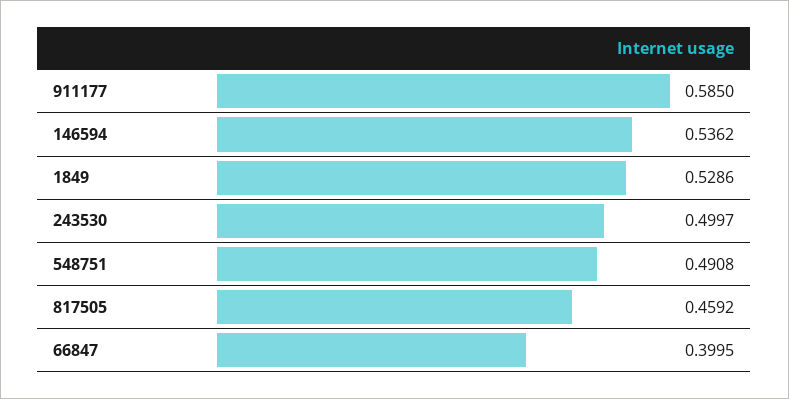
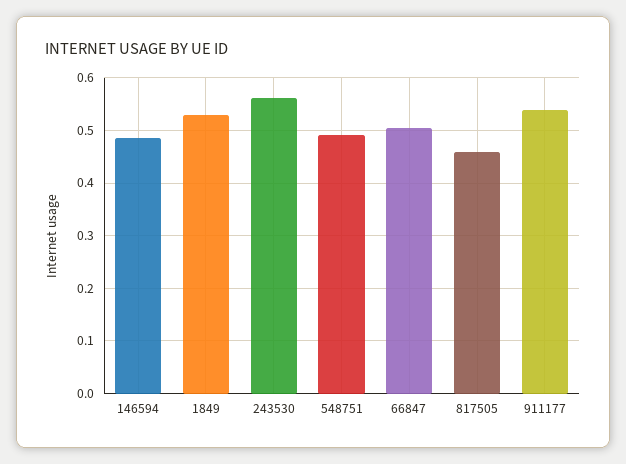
911177: 0.585 -> 0.54
146594: 0.5362 -> 0.48
243530: 0.4997 -> 0.56
66847: 0.3995 -> 0.5

